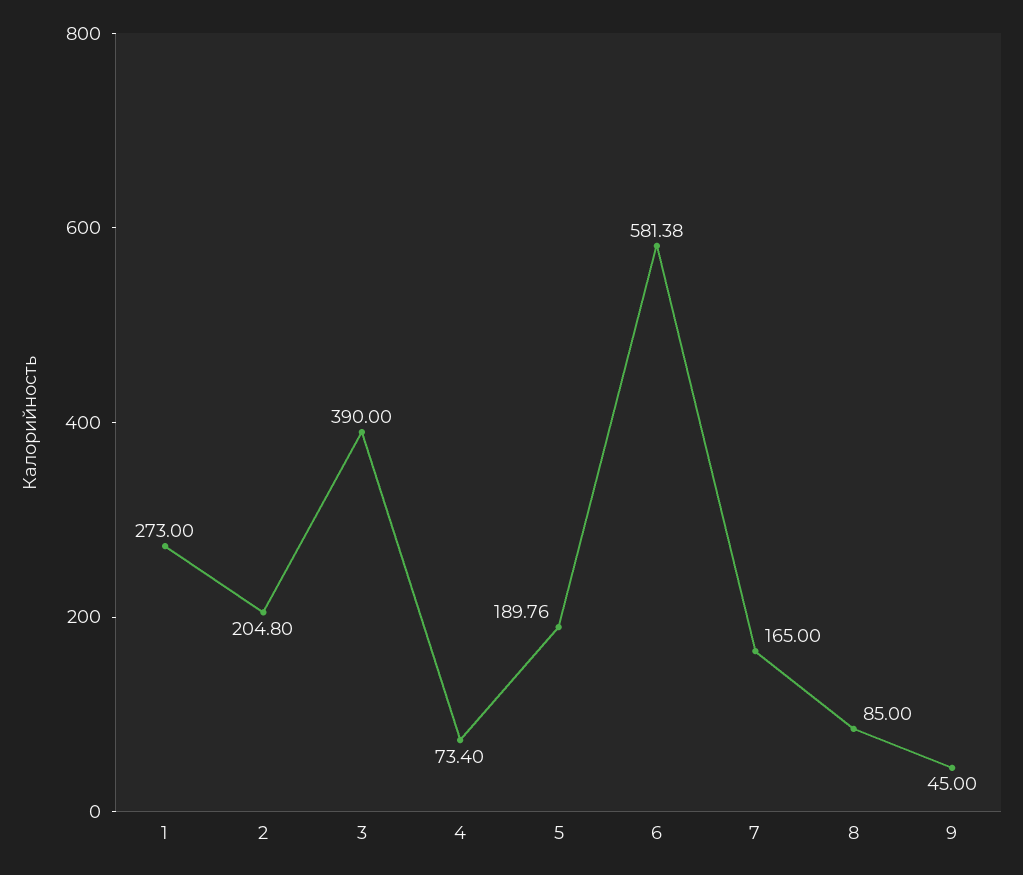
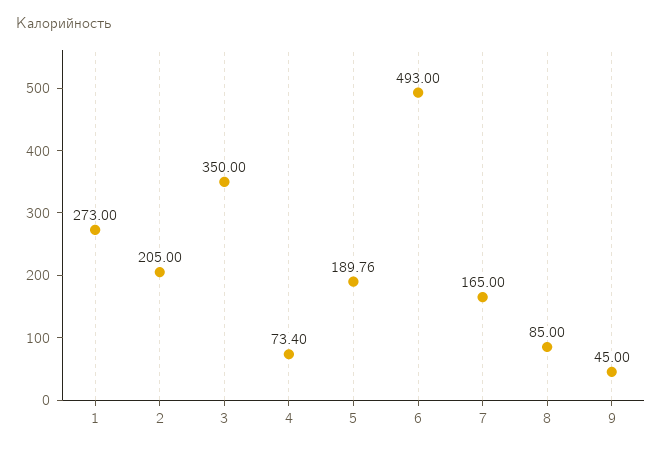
2: 204.8 -> 205
3: 390 -> 350
6: 581.38 -> 493

